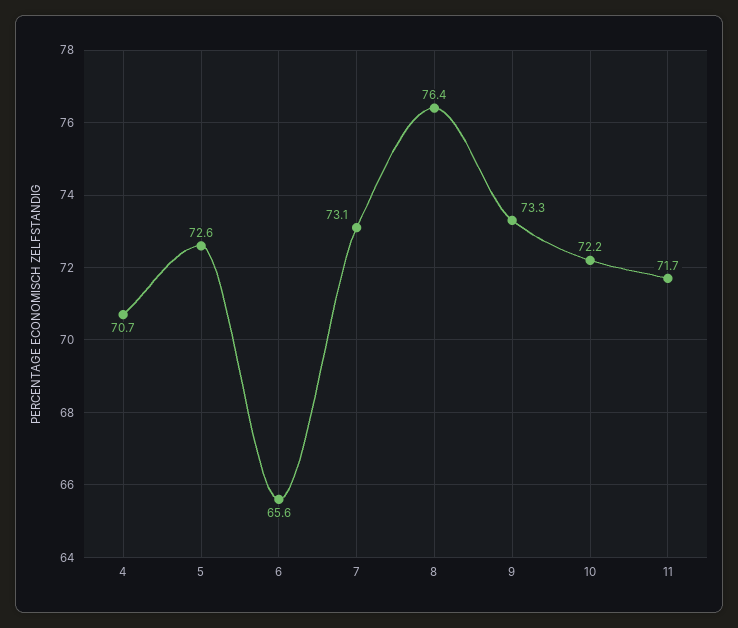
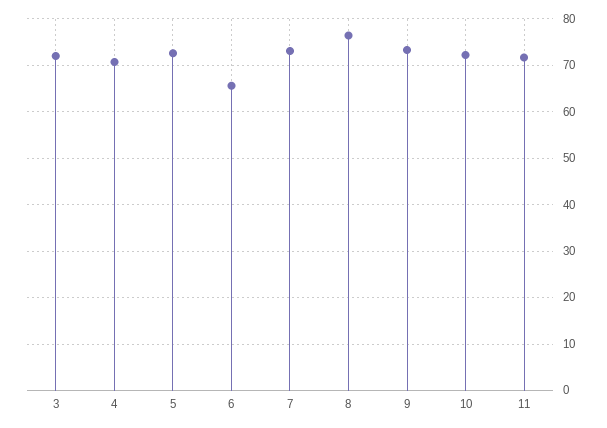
3: none -> 72

